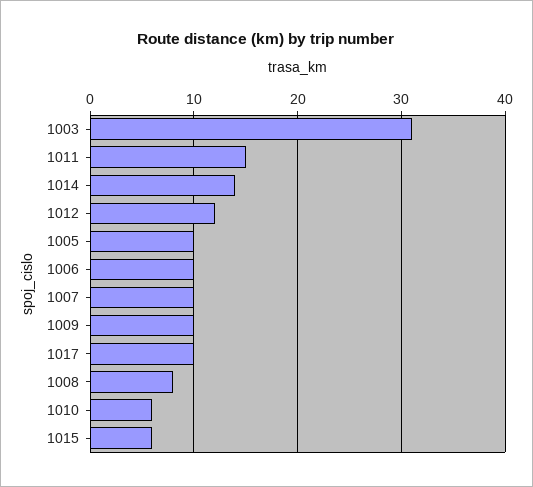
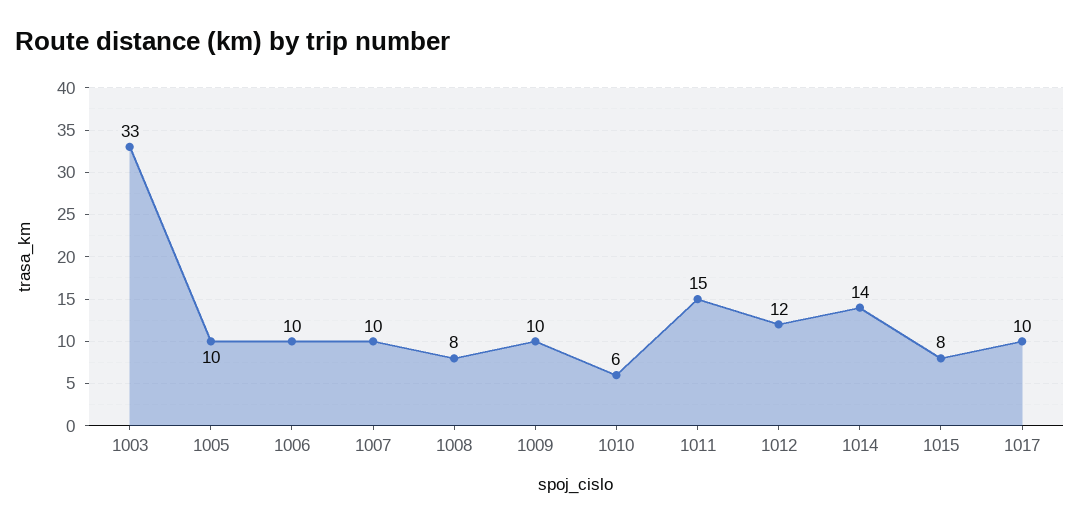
1003: 31 -> 33
1015: 6 -> 8

